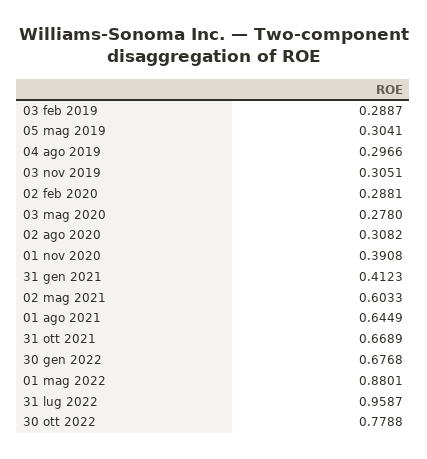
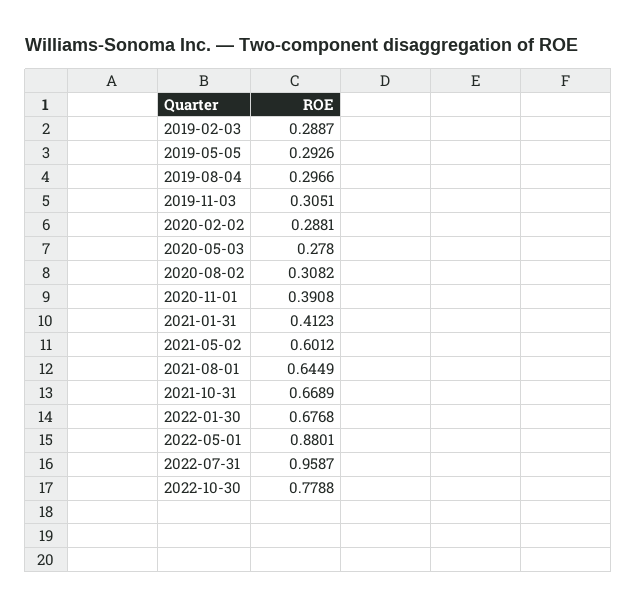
05 mag 2019: 0.3041 -> 0.2926
02 mag 2021: 0.6033 -> 0.6012

